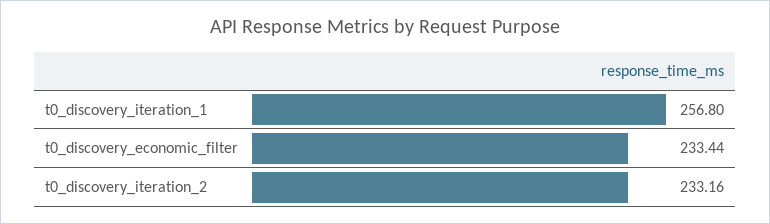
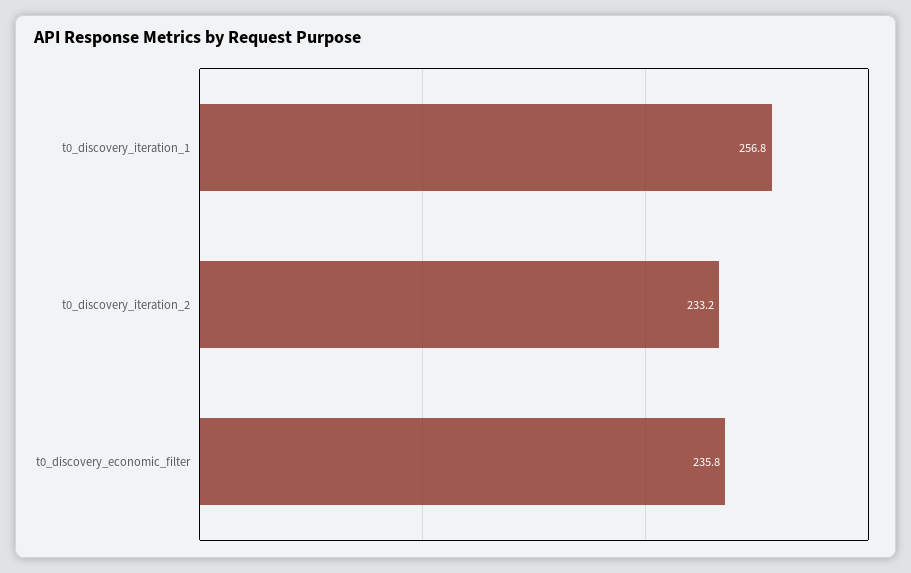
t0_discovery_economic_filter: 233.44 -> 235.8

